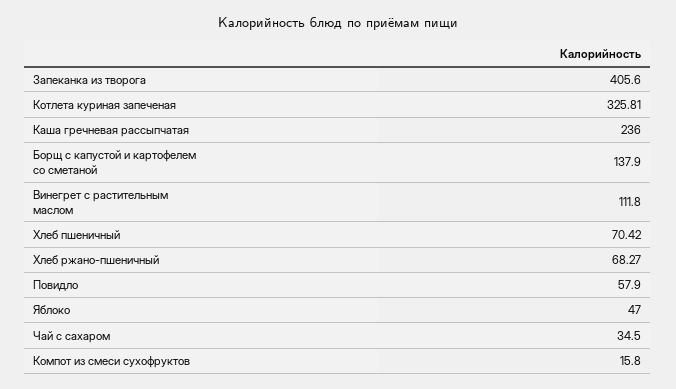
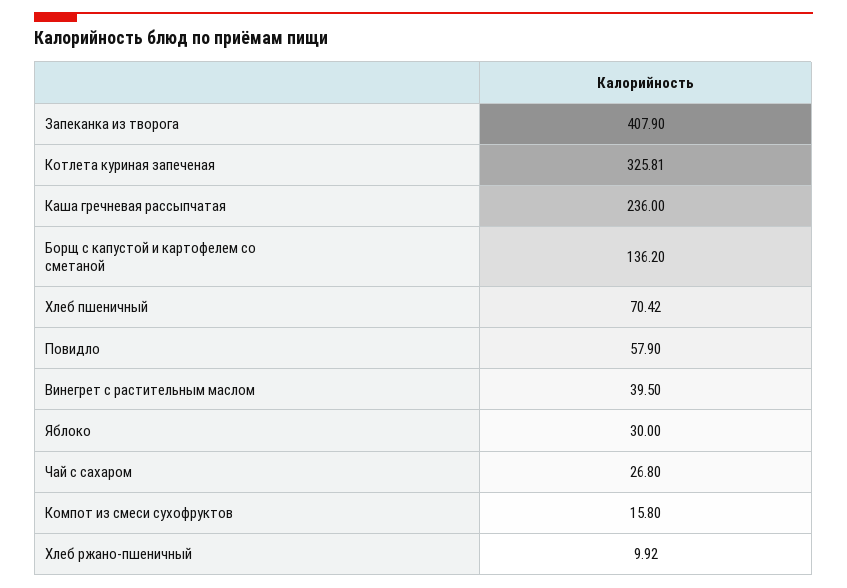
Запеканка из творога: 405.6 -> 407.9
Борщ с капустой и картофелем со сметаной: 137.9 -> 136.2
Винегрет с растительным маслом: 111.8 -> 39.5
Хлеб ржано-пшеничный: 68.27 -> 9.92
Яблоко: 47 -> 30
Чай с сахаром: 34.5 -> 26.8

